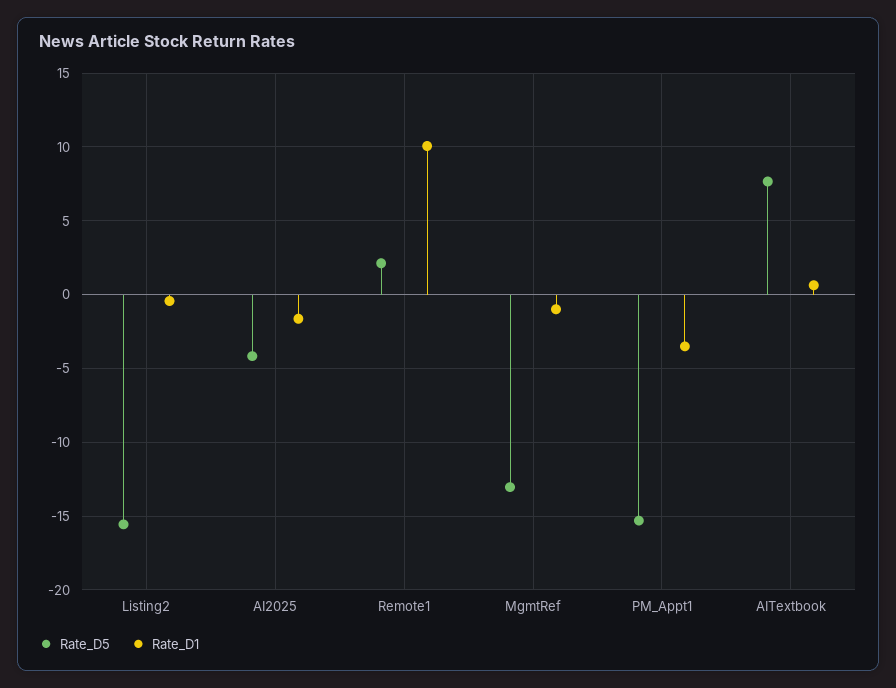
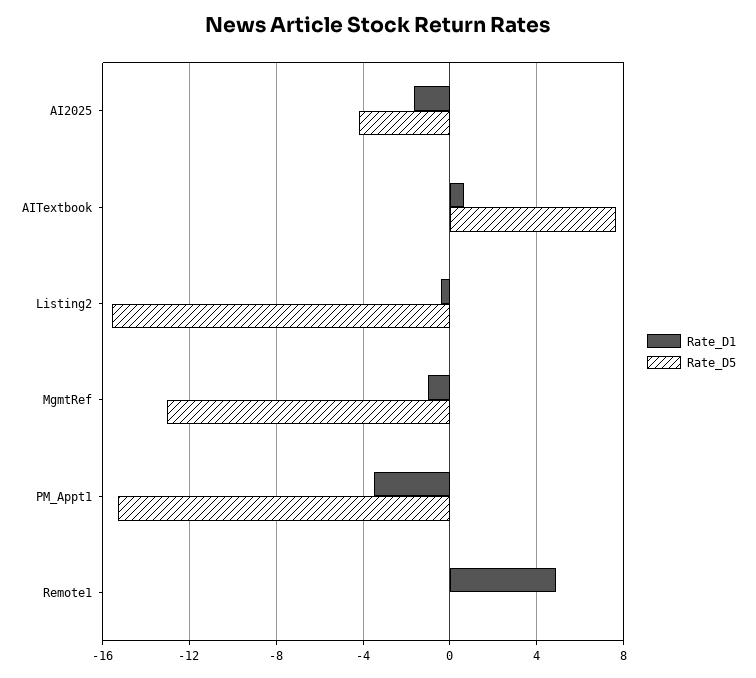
Rate_D5, Remote1: 2 -> 0
Rate_D1, Remote1: 10 -> 5

